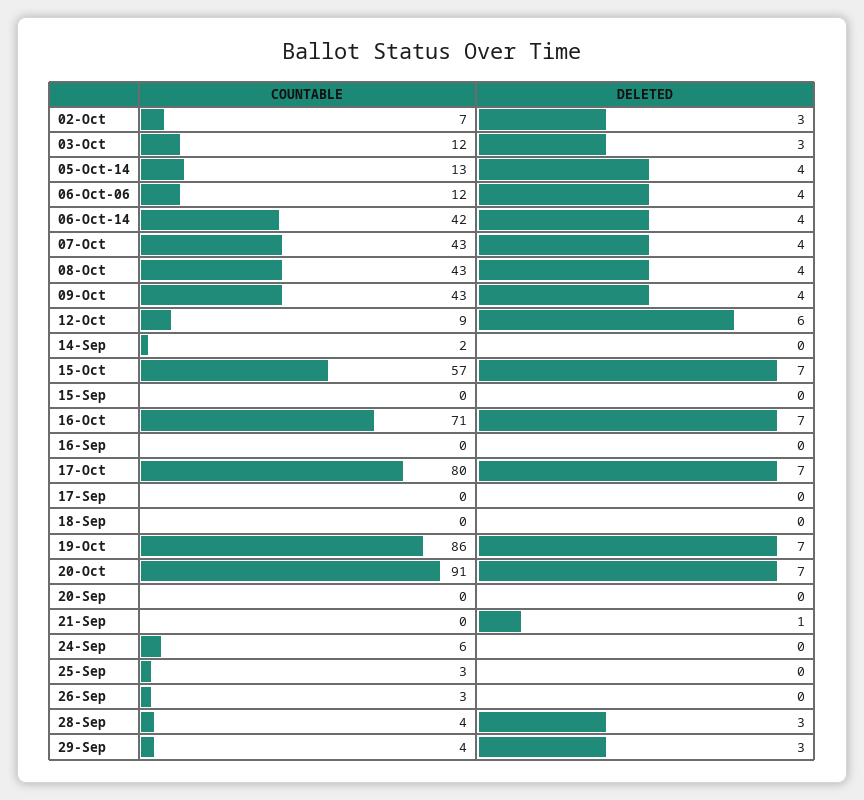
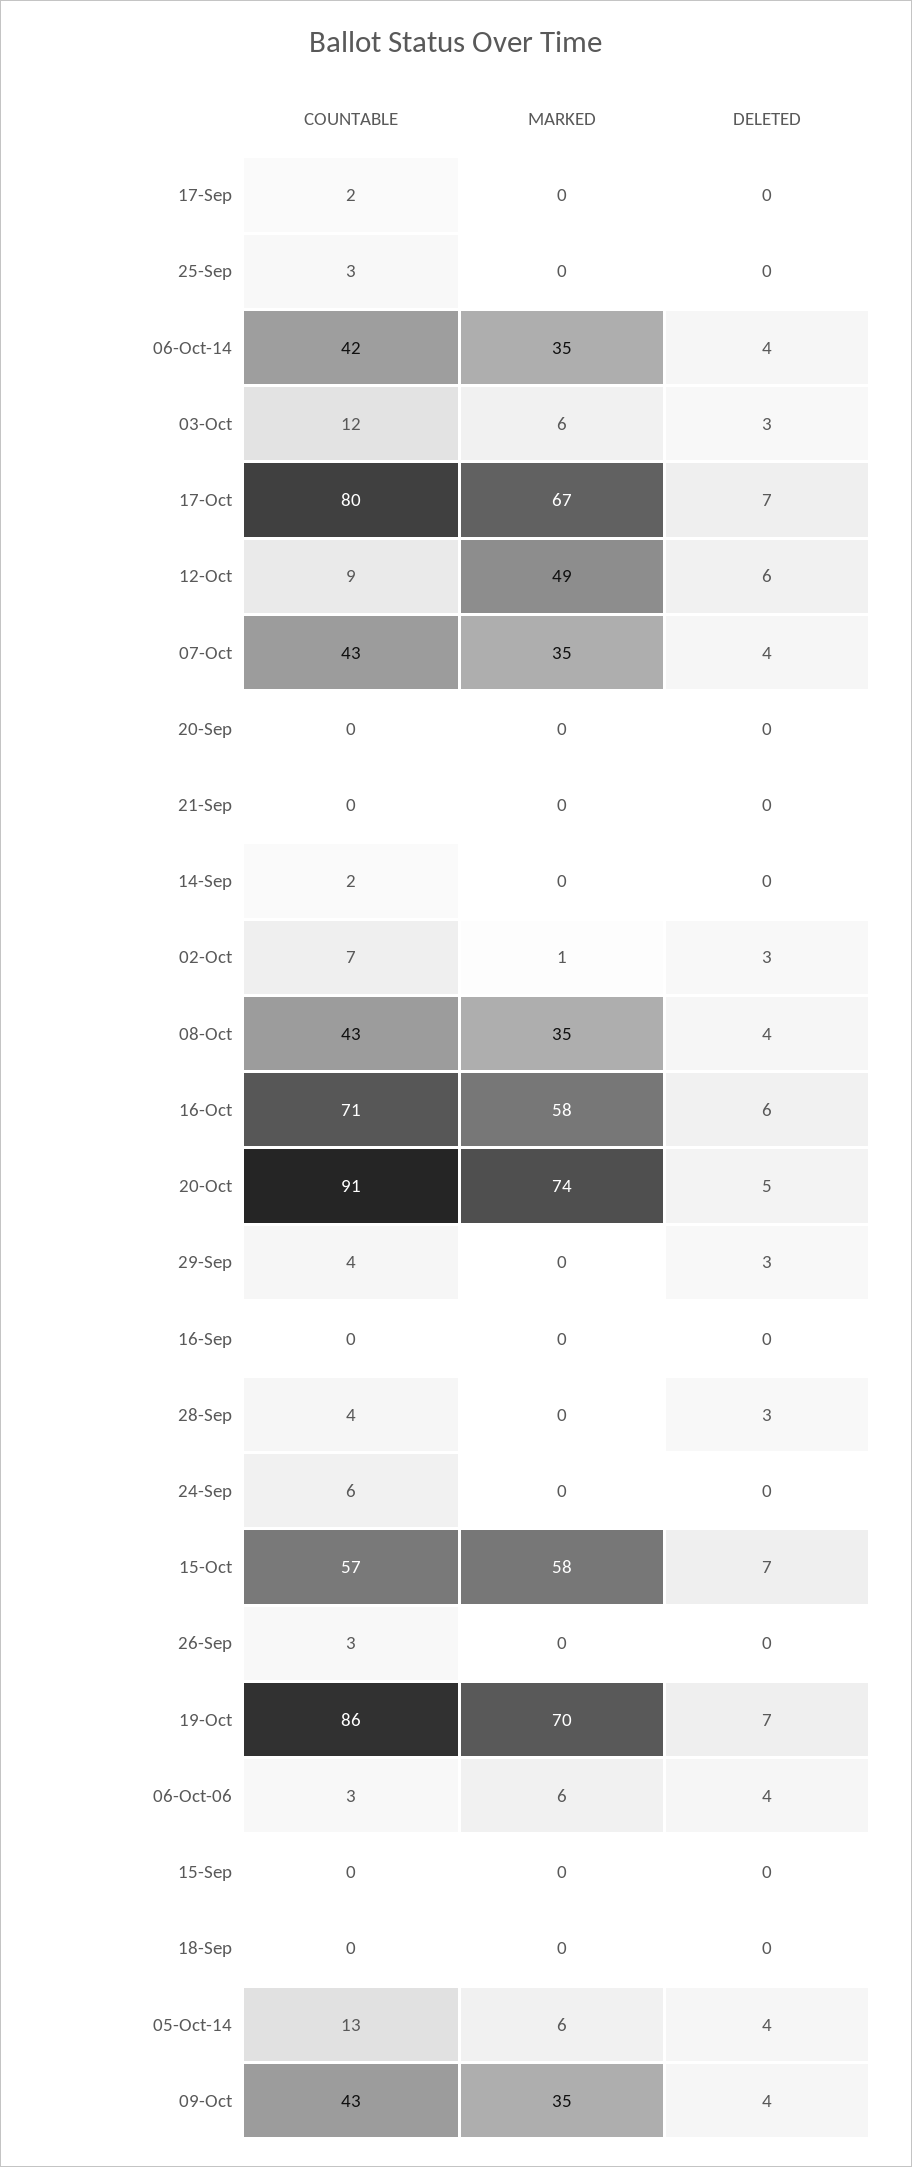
COUNTABLE, 06-Oct-06: 12 -> 3
DELETED, 16-Oct: 7 -> 6
COUNTABLE, 17-Sep: 0 -> 2
DELETED, 20-Oct: 7 -> 5
DELETED, 21-Sep: 1 -> 0
MARKED, 17-Sep: none -> 0
MARKED, 25-Sep: none -> 0
MARKED, 06-Oct-14: none -> 35
MARKED, 03-Oct: none -> 6
MARKED, 17-Oct: none -> 67
MARKED, 12-Oct: none -> 49
MARKED, 07-Oct: none -> 35
MARKED, 20-Sep: none -> 0
MARKED, 21-Sep: none -> 0
MARKED, 14-Sep: none -> 0
MARKED, 02-Oct: none -> 1
MARKED, 08-Oct: none -> 35
MARKED, 16-Oct: none -> 58
MARKED, 20-Oct: none -> 74
MARKED, 29-Sep: none -> 0
MARKED, 16-Sep: none -> 0
MARKED, 28-Sep: none -> 0
MARKED, 24-Sep: none -> 0
MARKED, 15-Oct: none -> 58
MARKED, 26-Sep: none -> 0
MARKED, 19-Oct: none -> 70
MARKED, 06-Oct-06: none -> 6
MARKED, 15-Sep: none -> 0
MARKED, 18-Sep: none -> 0
MARKED, 05-Oct-14: none -> 6
MARKED, 09-Oct: none -> 35

